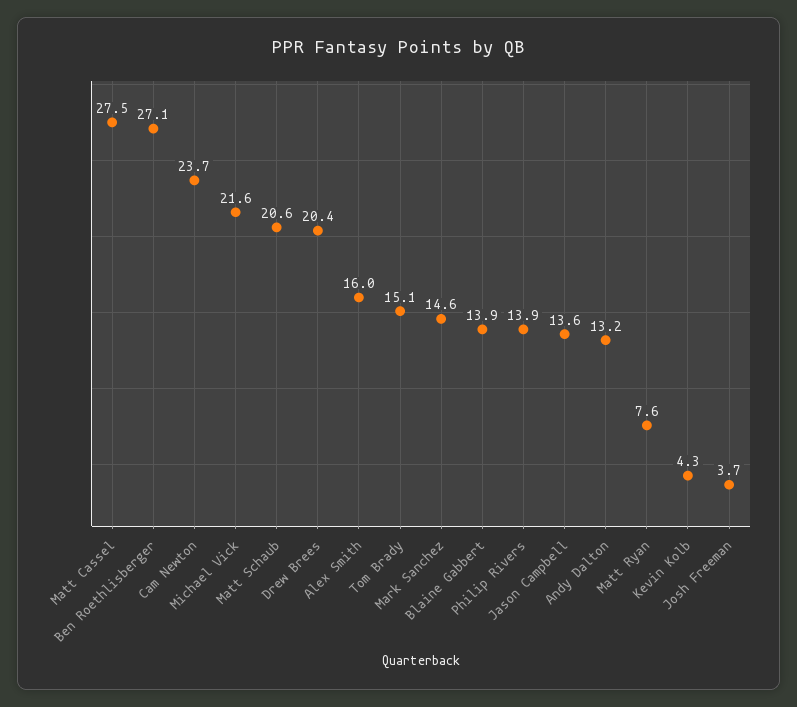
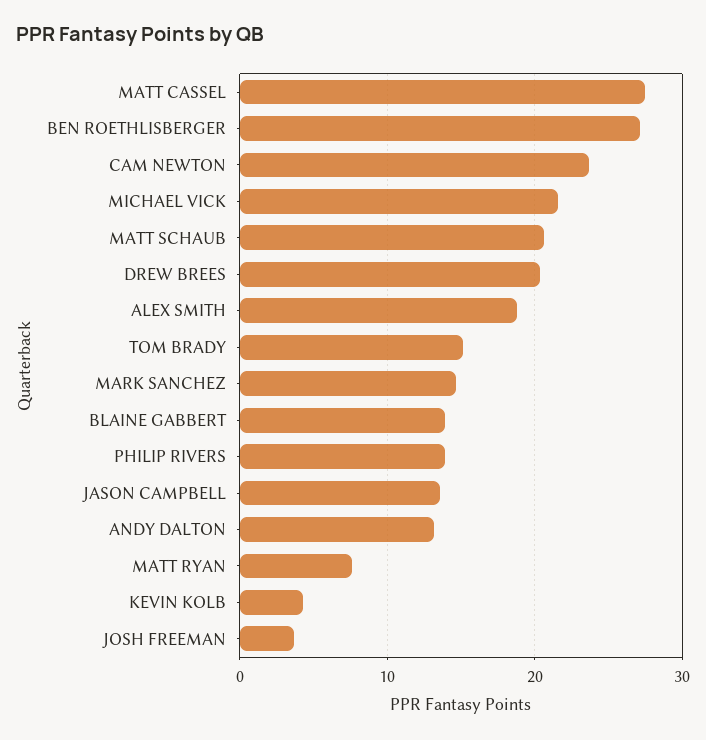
Alex Smith: 16 -> 19

